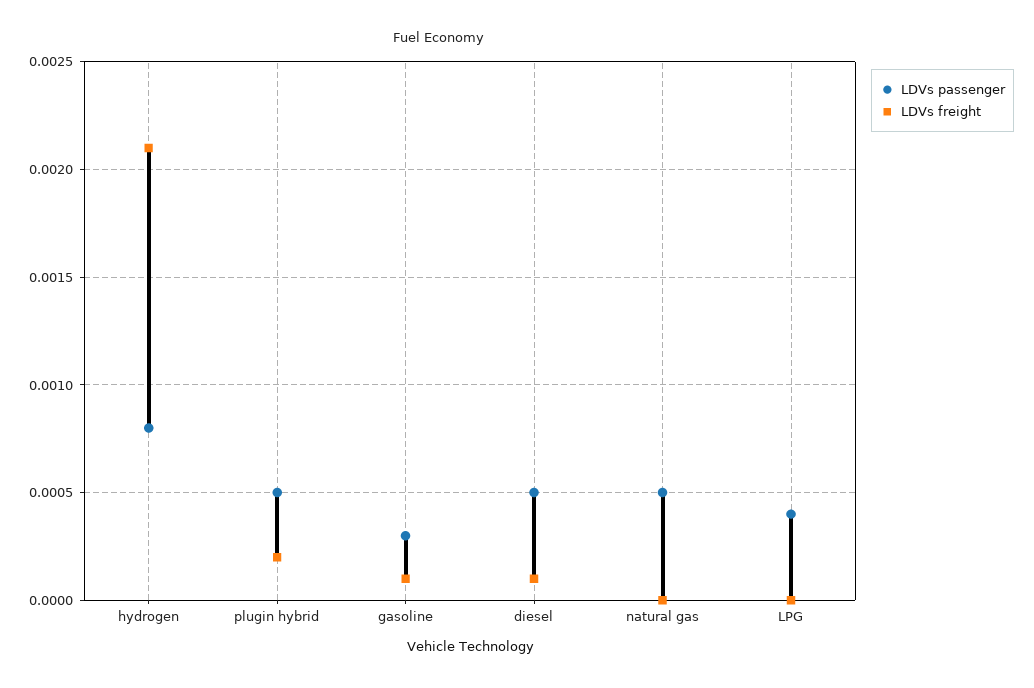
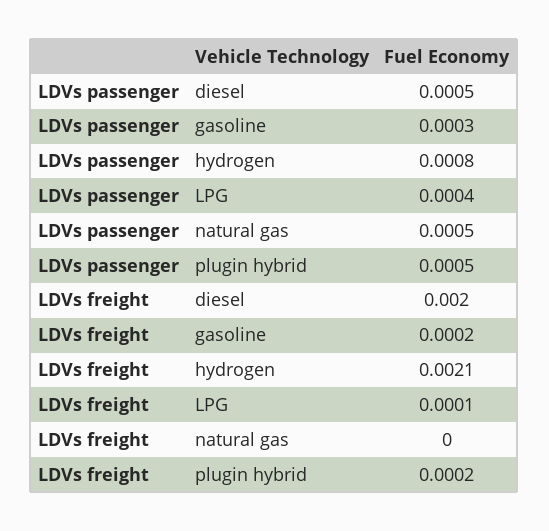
LDVs freight, gasoline: 0.0001 -> 0.0002
LDVs freight, diesel: 0.0001 -> 0.002
LDVs freight, LPG: 0 -> 0.0001

